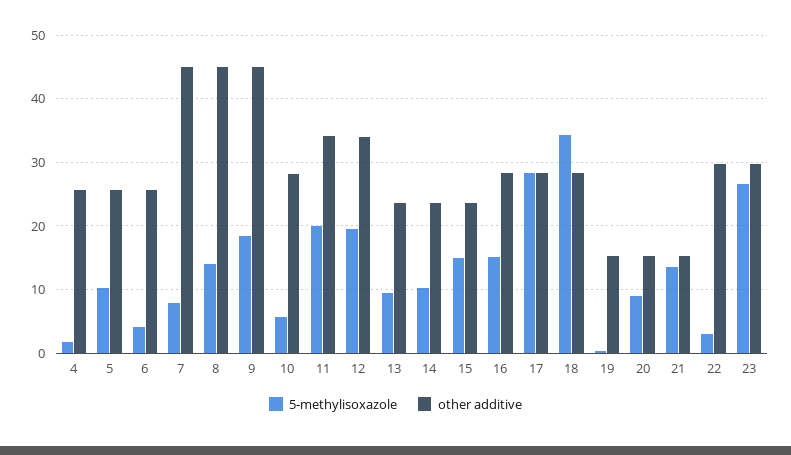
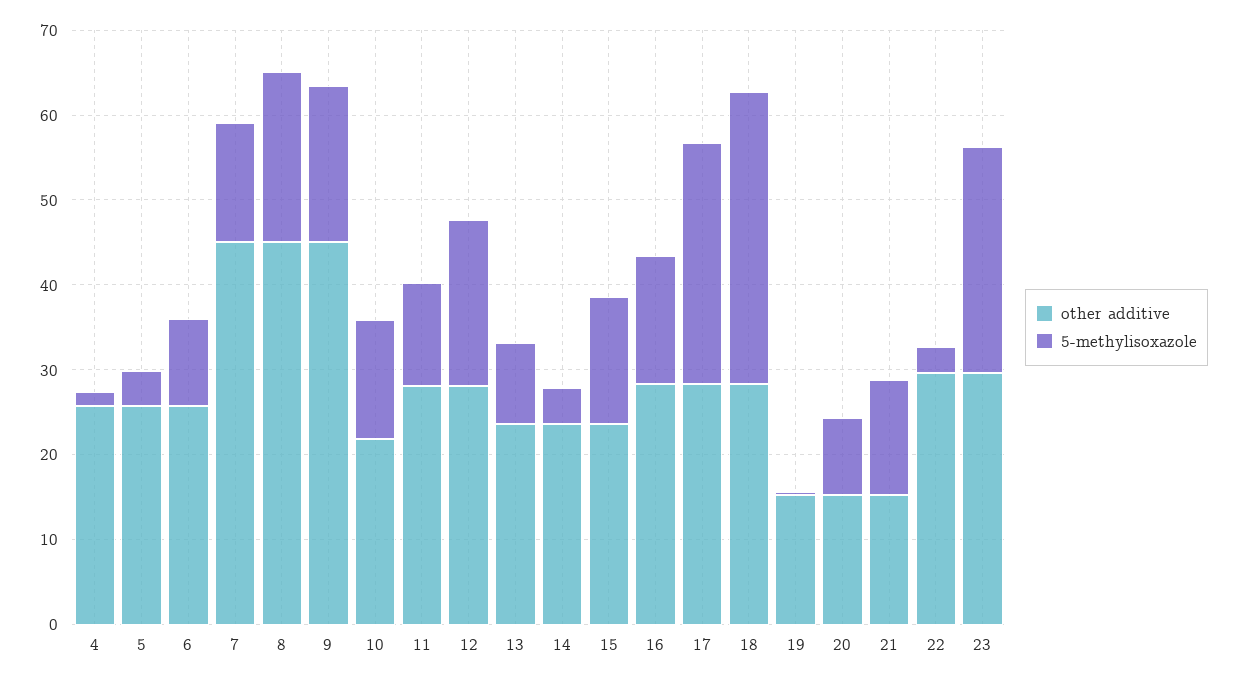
5-methylisoxazole, 5: 10 -> 4
5-methylisoxazole, 6: 4 -> 10
5-methylisoxazole, 7: 8 -> 14
5-methylisoxazole, 8: 14 -> 20
5-methylisoxazole, 10: 6 -> 14
other additive, 10: 28 -> 22
5-methylisoxazole, 11: 20 -> 12
other additive, 11: 34 -> 28
other additive, 12: 34 -> 28
5-methylisoxazole, 14: 10 -> 4

